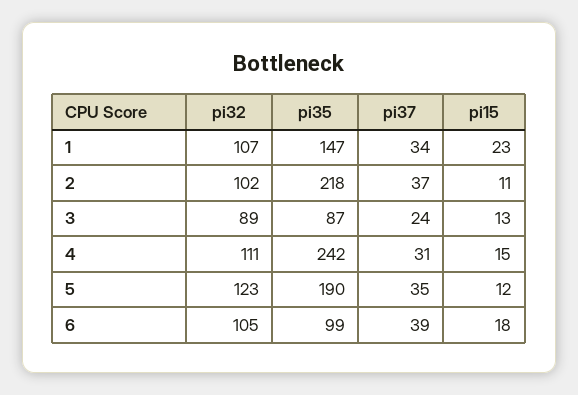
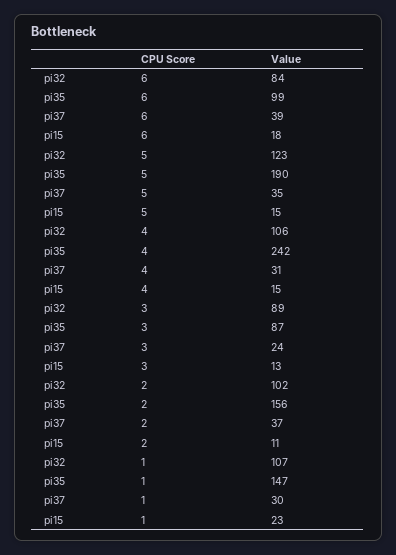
pi37, 1: 34 -> 30
pi35, 2: 218 -> 156
pi32, 4: 111 -> 106
pi15, 5: 12 -> 15
pi32, 6: 105 -> 84

